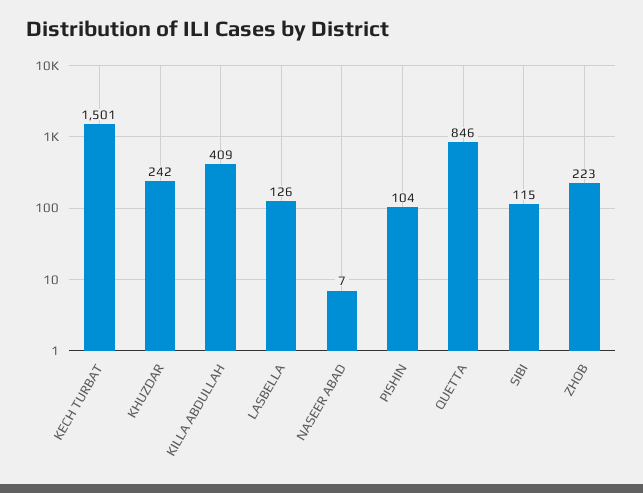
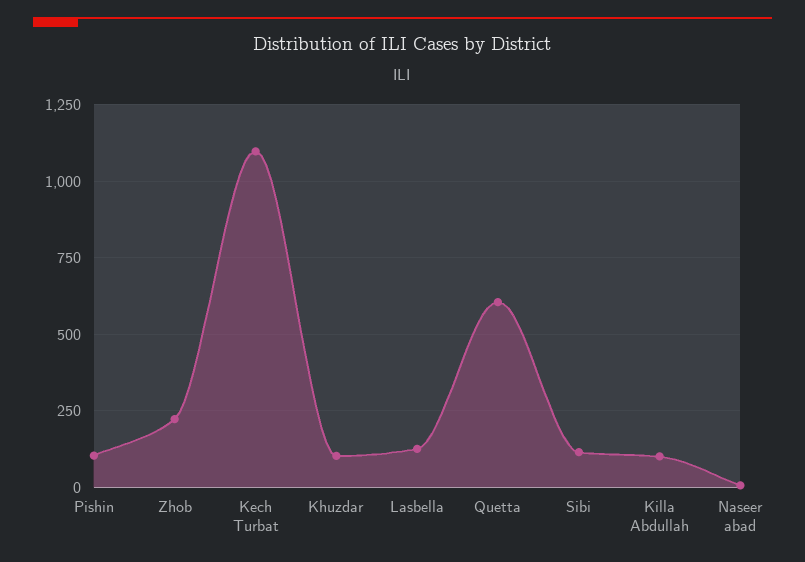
KECH TURBAT: 1501 -> 1100
KHUZDAR: 242 -> 100
KILLA ABDULLAH: 409 -> 100
QUETTA: 846 -> 600

